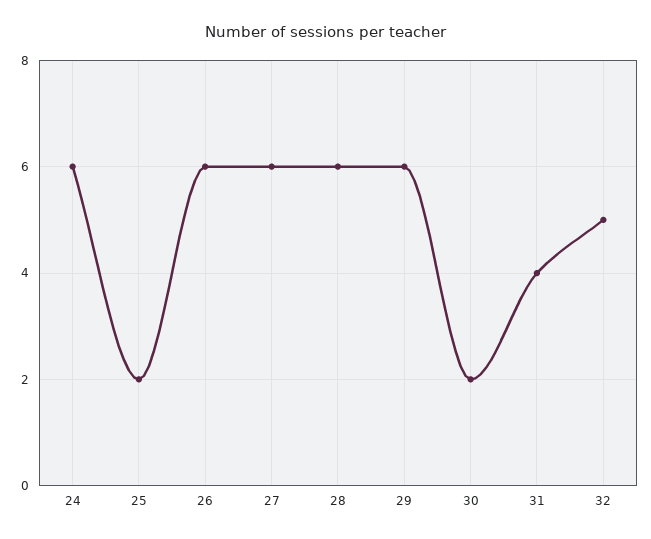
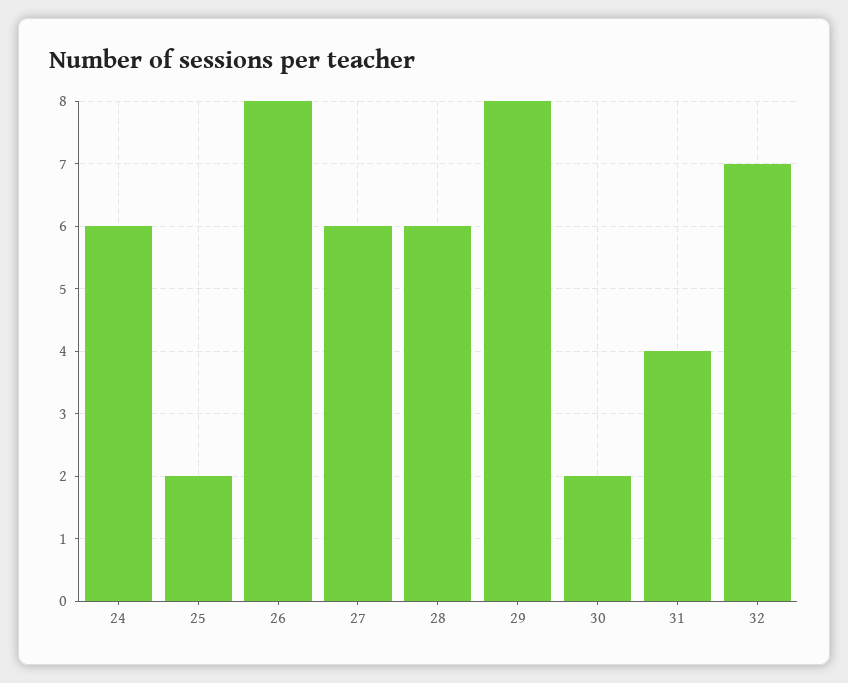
26: 6 -> 8
29: 6 -> 8
32: 5 -> 7

